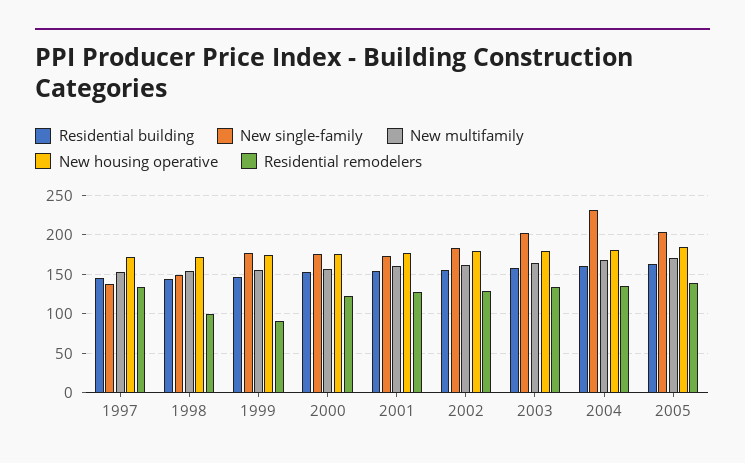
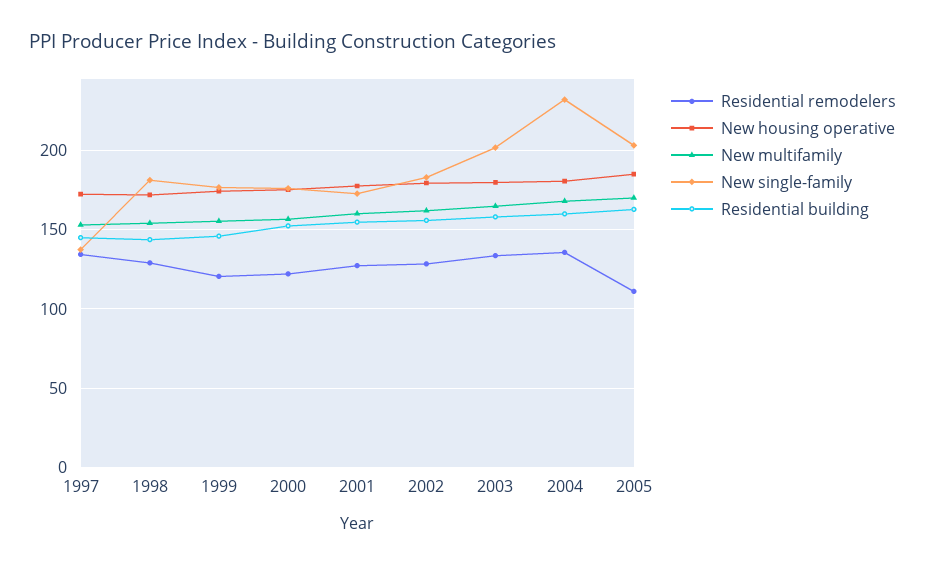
New single-family, 1998: 150 -> 180
Residential remodelers, 1998: 100 -> 130
Residential remodelers, 1999: 90 -> 120
Residential remodelers, 2005: 140 -> 110

